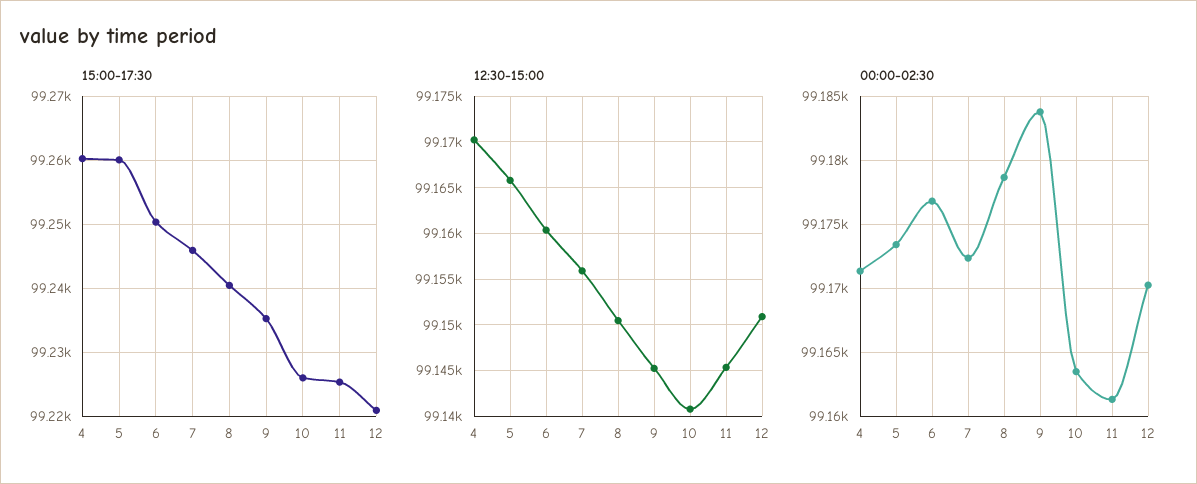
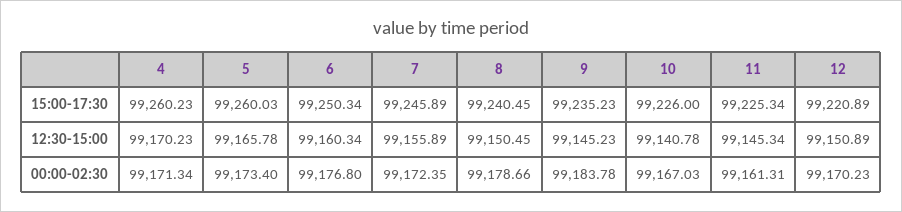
00:00-02:30, 10: 99163.5 -> 99167.03

